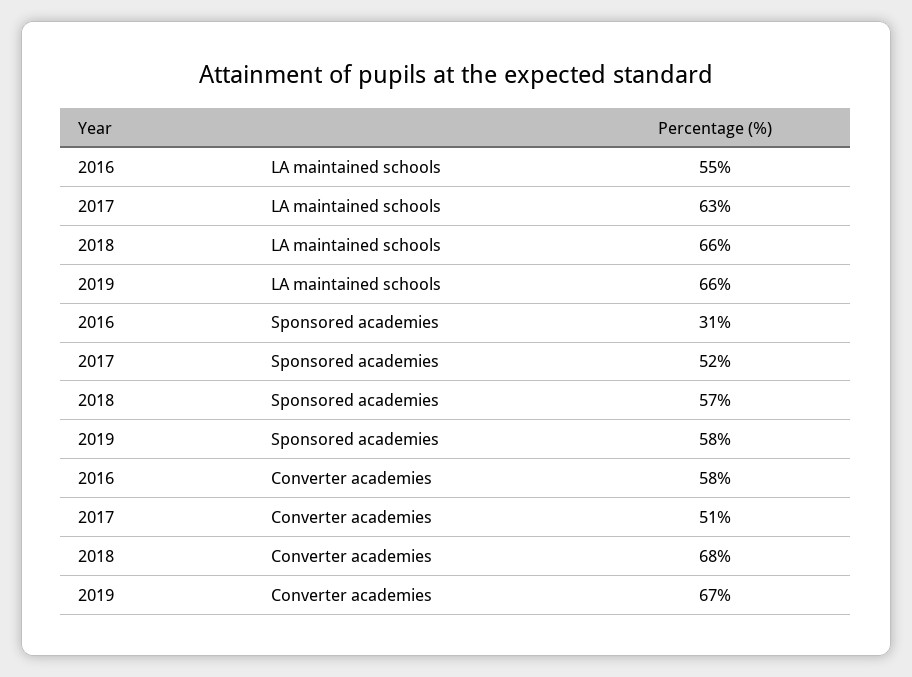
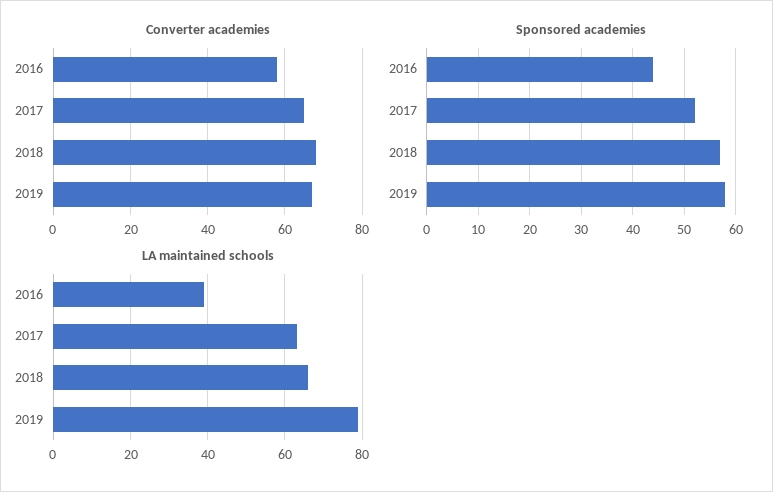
LA maintained schools, 2016: 55 -> 40
LA maintained schools, 2019: 66 -> 80
Sponsored academies, 2016: 31 -> 45
Converter academies, 2017: 51 -> 65

